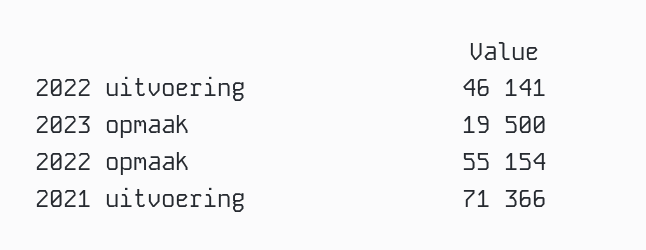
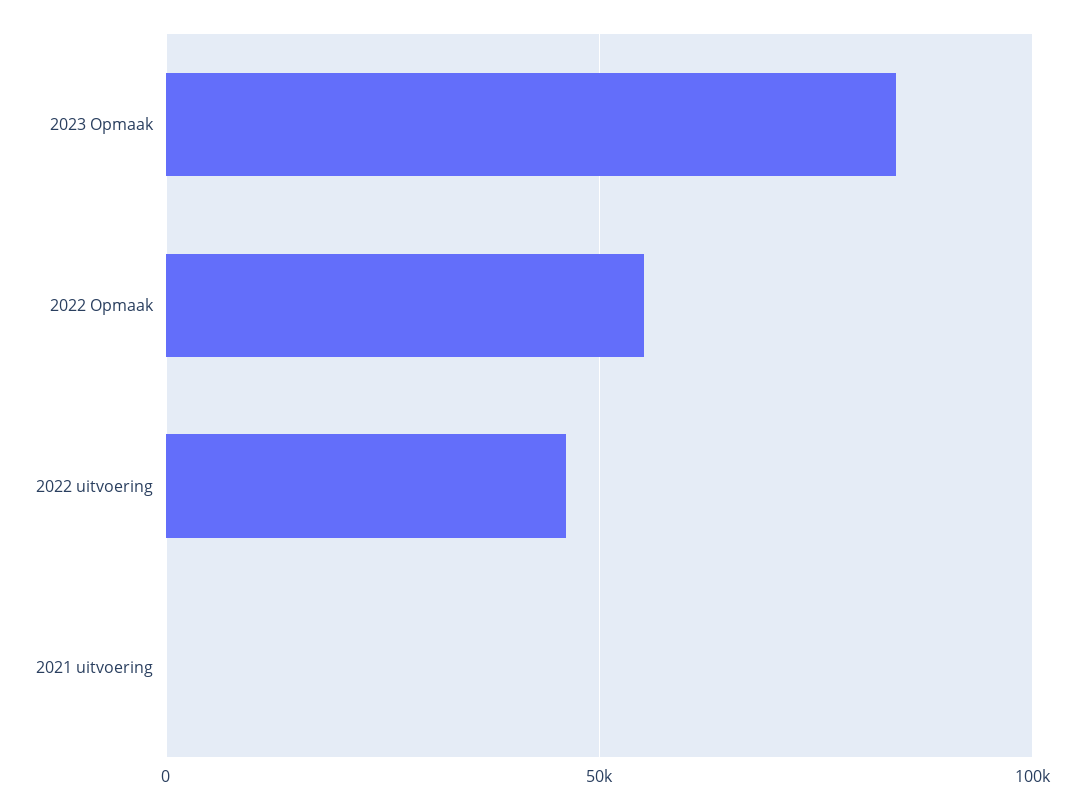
2023 opmaak: 19500 -> 85000
2021 uitvoering: 71366 -> 0

